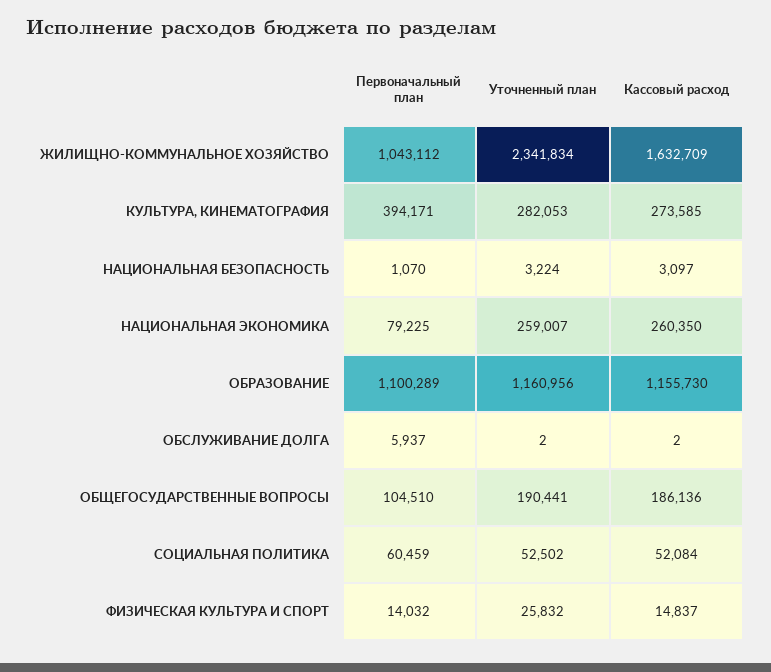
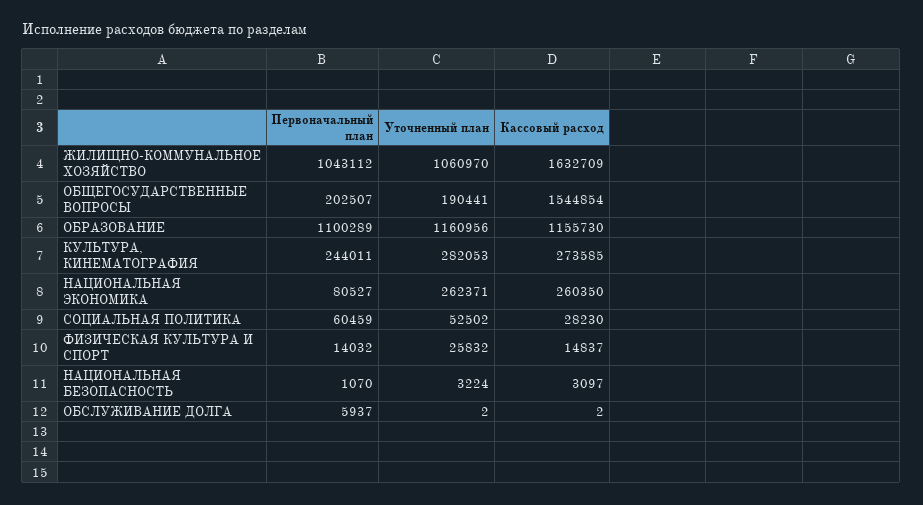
Уточненный план, ЖИЛИЩНО-КОММУНАЛЬНОЕ ХОЗЯЙСТВО: 2341834 -> 1060970
Первоначальный план, КУЛЬТУРА, КИНЕМАТОГРАФИЯ: 394171 -> 244011
Первоначальный план, НАЦИОНАЛЬНАЯ ЭКОНОМИКА: 79225 -> 80527
Уточненный план, НАЦИОНАЛЬНАЯ ЭКОНОМИКА: 259007 -> 262371
Первоначальный план, ОБЩЕГОСУДАРСТВЕННЫЕ ВОПРОСЫ: 104510 -> 202507
Кассовый расход, ОБЩЕГОСУДАРСТВЕННЫЕ ВОПРОСЫ: 186136 -> 1544854
Кассовый расход, СОЦИАЛЬНАЯ ПОЛИТИКА: 52084 -> 28230

